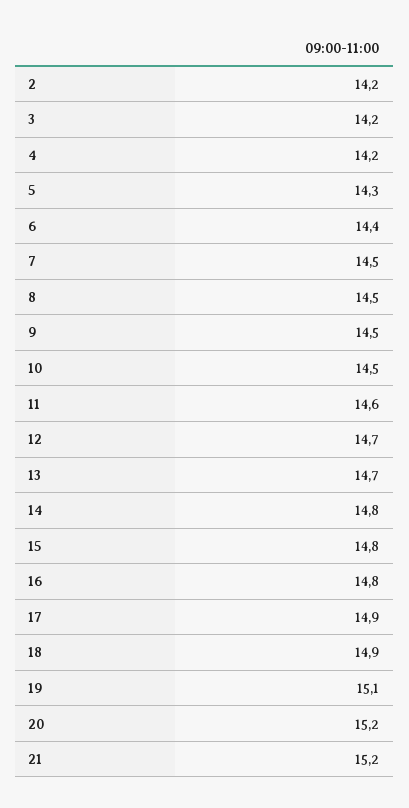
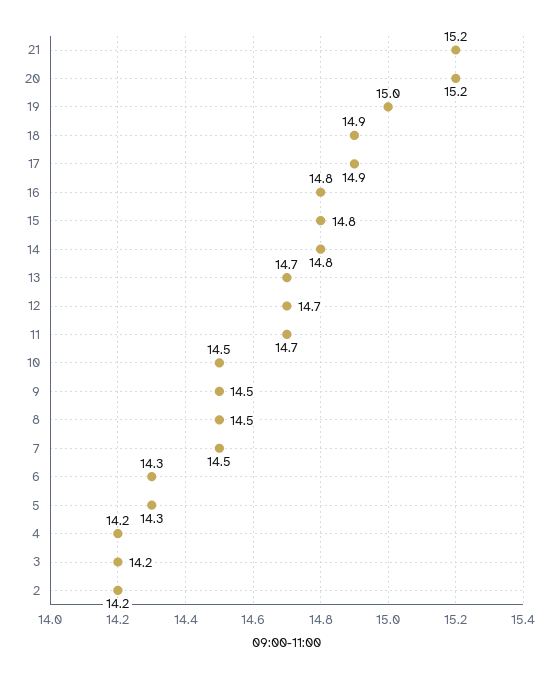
6: 14.4 -> 14.3
11: 14.6 -> 14.7
19: 15.1 -> 15

